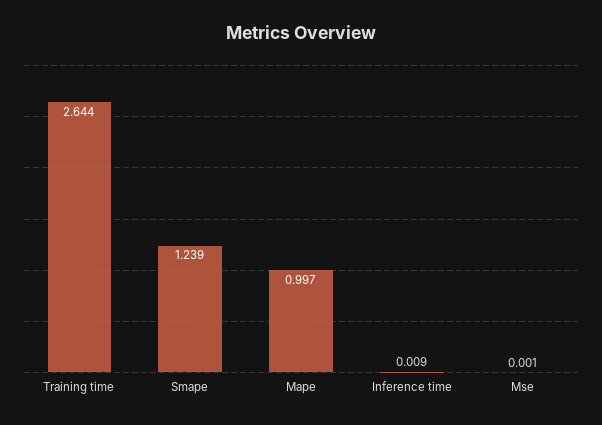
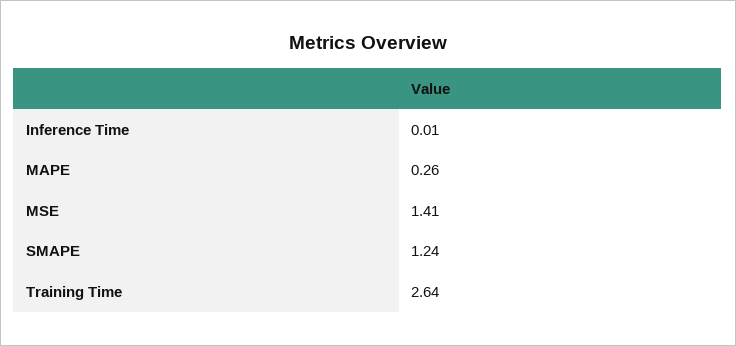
Mape: 0.997 -> 0.26
Mse: 0.001 -> 1.41

